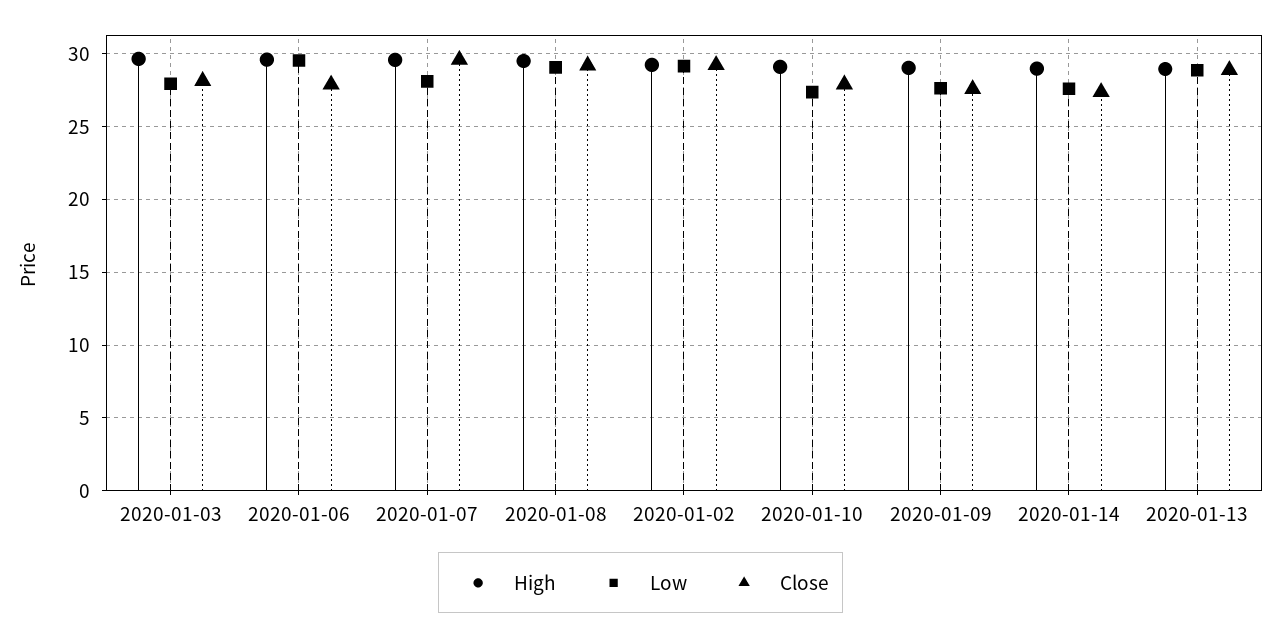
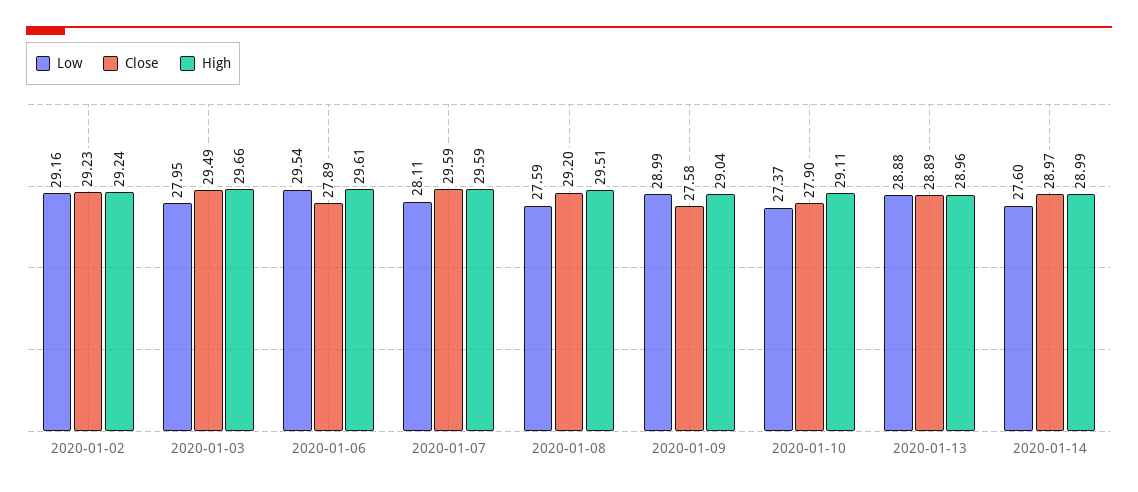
Close, 2020-01-03: 28 -> 29.49
Low, 2020-01-08: 29 -> 27.59
Low, 2020-01-09: 27.5 -> 28.99
Close, 2020-01-14: 27.5 -> 28.97

